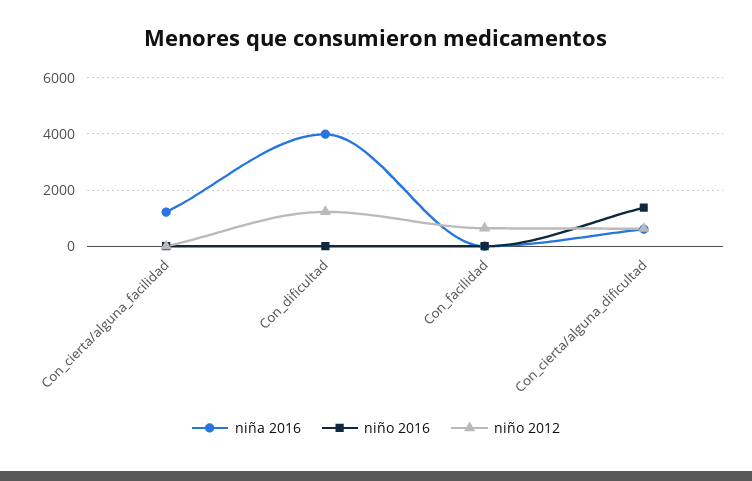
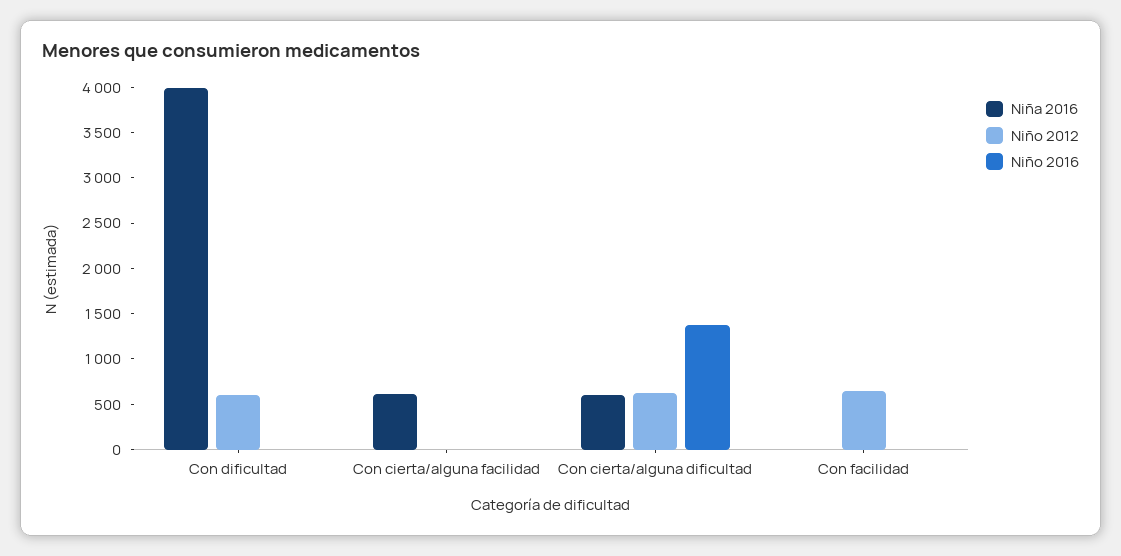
niña 2016, Con_cierta/alguna_facilidad: 1250 -> 600
niño 2012, Con_dificultad: 1250 -> 600

